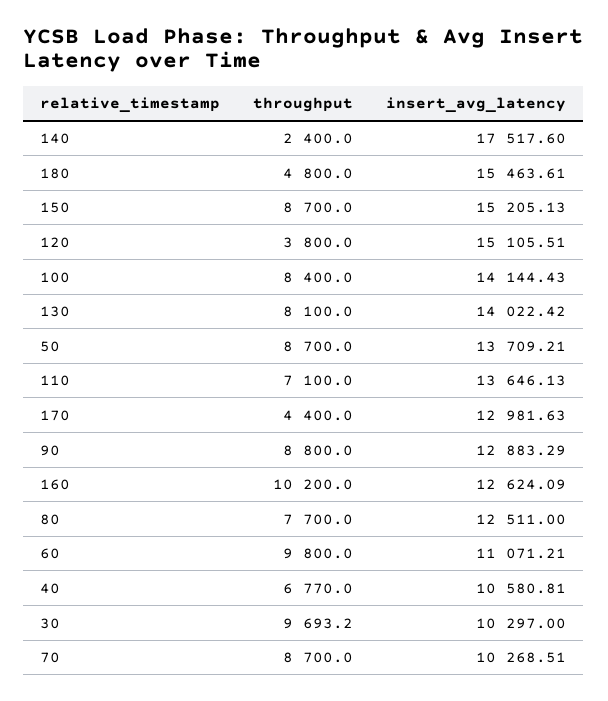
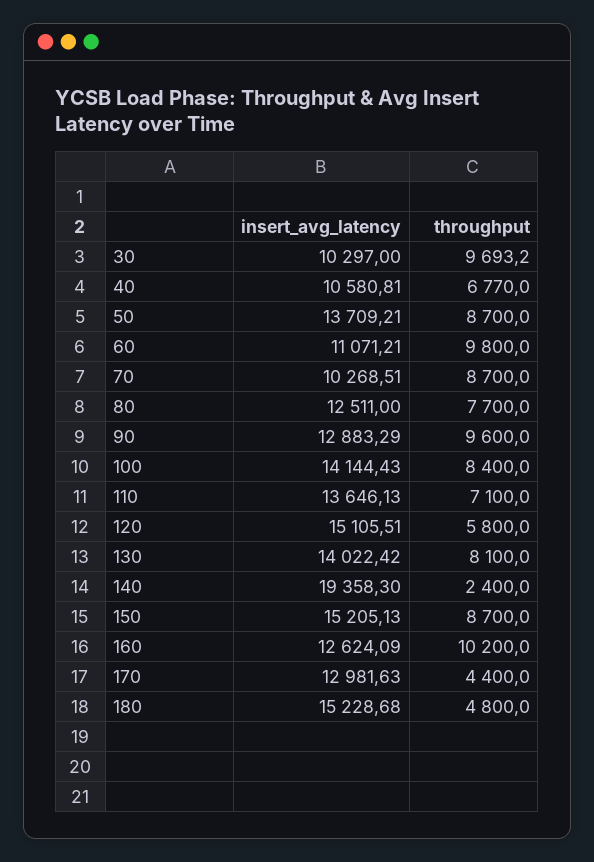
insert_avg_latency, 140: 17517.6 -> 19358.3
insert_avg_latency, 180: 15463.61 -> 15228.68
throughput, 120: 3800 -> 5800
throughput, 90: 8800 -> 9600

